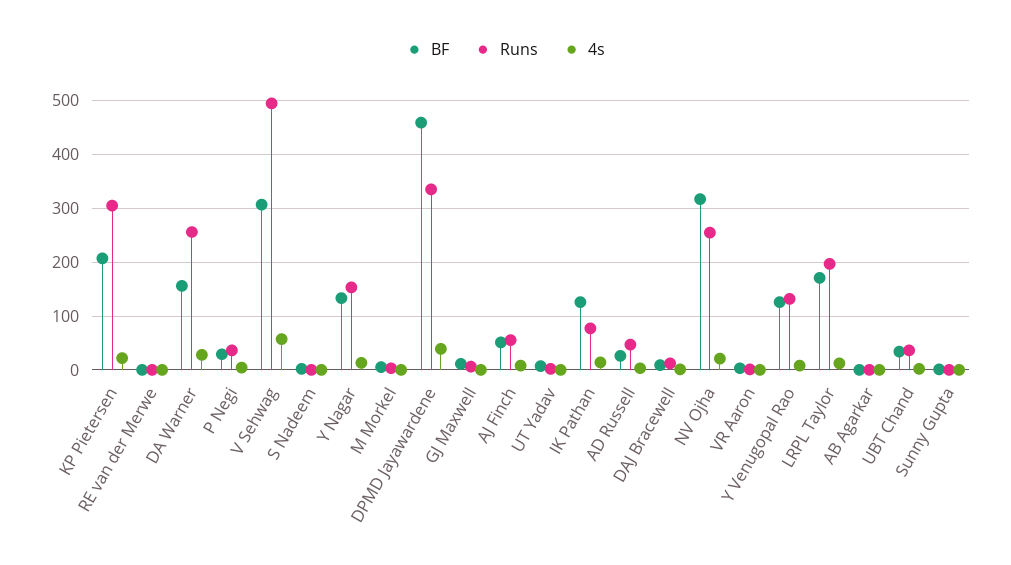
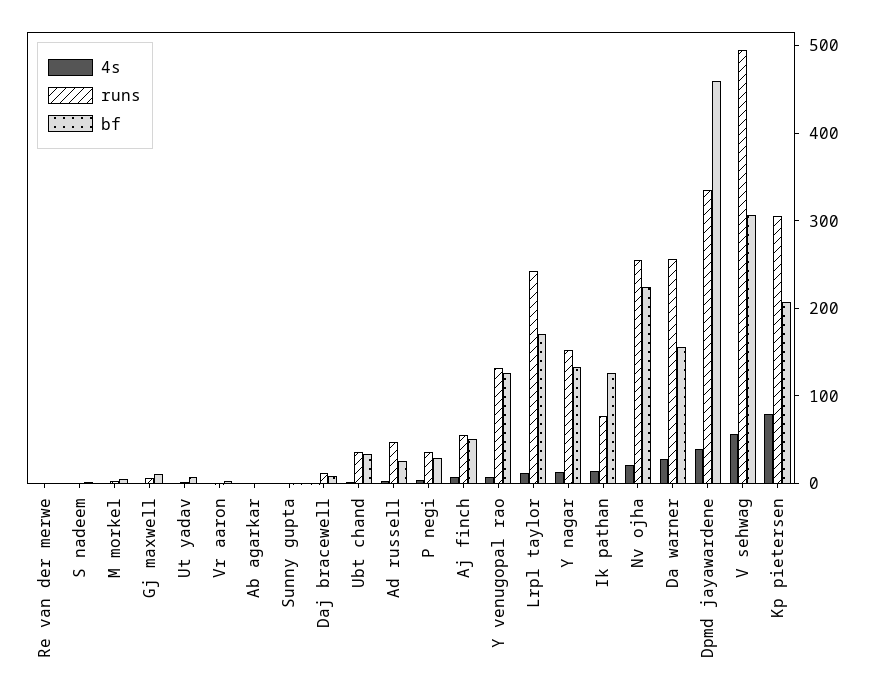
4s, KP Pietersen: 20 -> 80
BF, NV Ojha: 320 -> 220
Runs, LRPL Taylor: 200 -> 240

